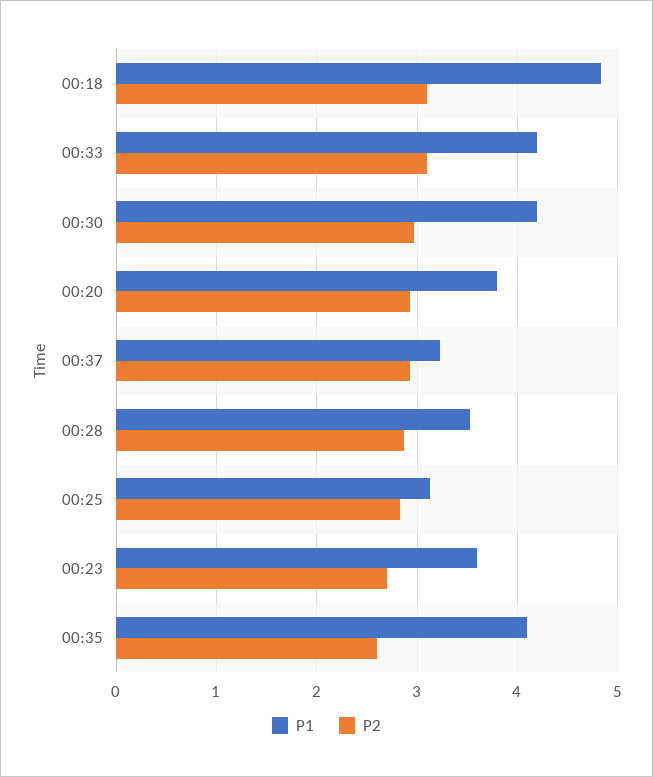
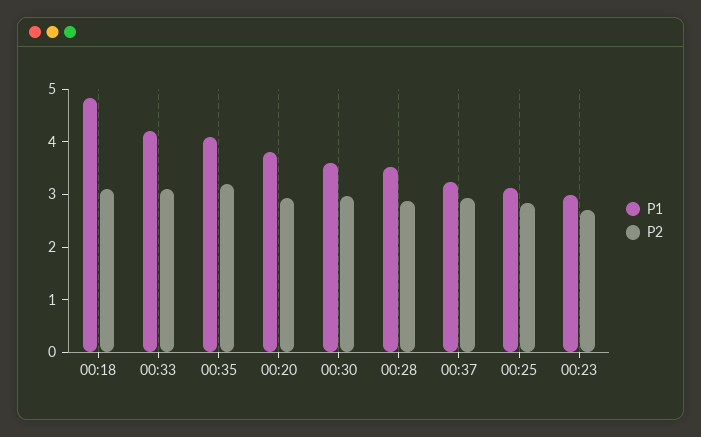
P1, 00:30: 4.2 -> 3.6
P1, 00:23: 3.6 -> 3
P2, 00:35: 2.6 -> 3.2

